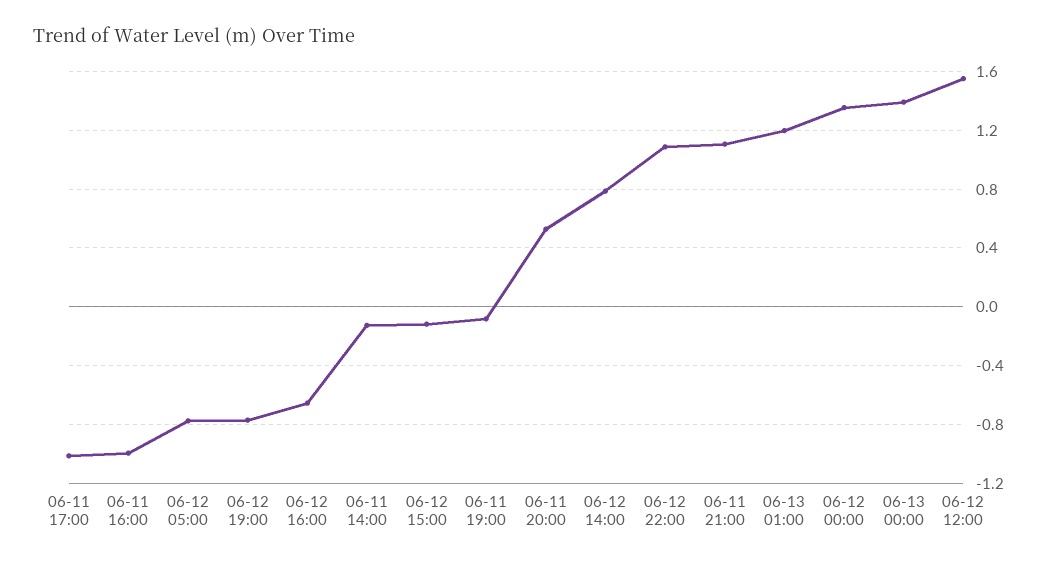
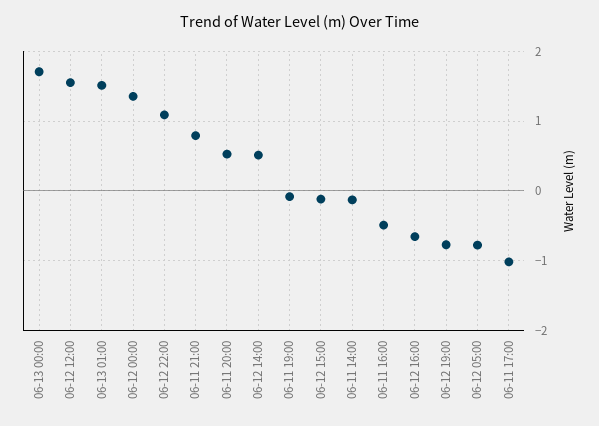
06-11 16:00: -1 -> -0.5
06-12 14:00: 0.8 -> 0.5
06-11 21:00: 1.1 -> 0.8
06-13 01:00: 1.2 -> 1.5
06-13 00:00: 1.4 -> 1.7

